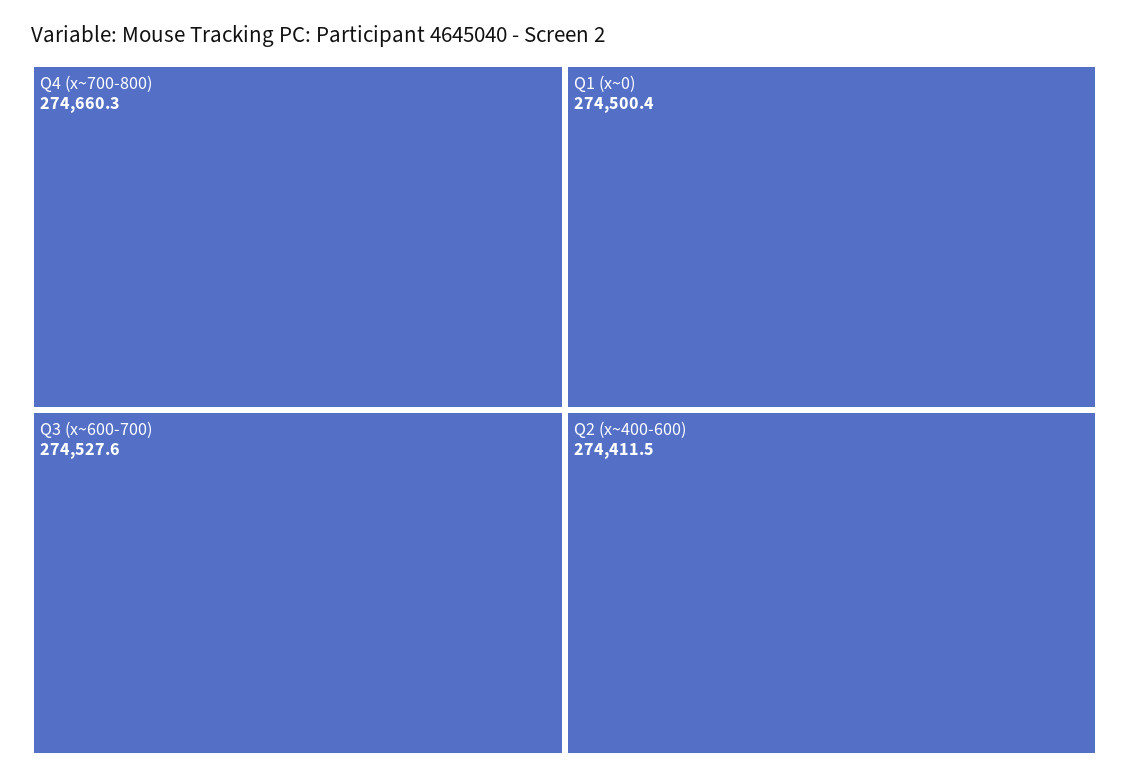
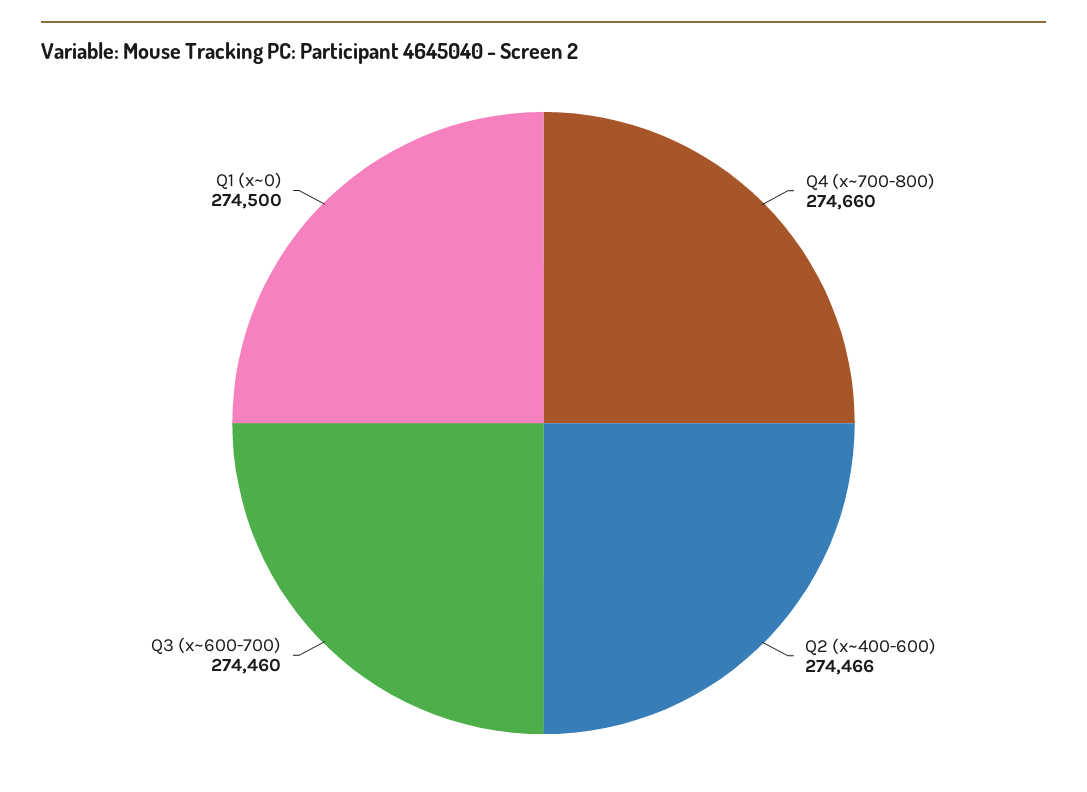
Q3 (x~600-700): 274527.6 -> 274460
Q2 (x~400-600): 274411.5 -> 274466

